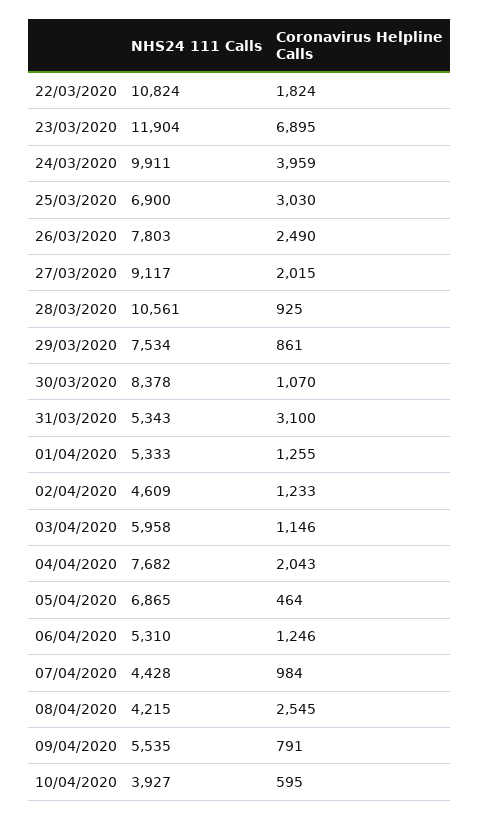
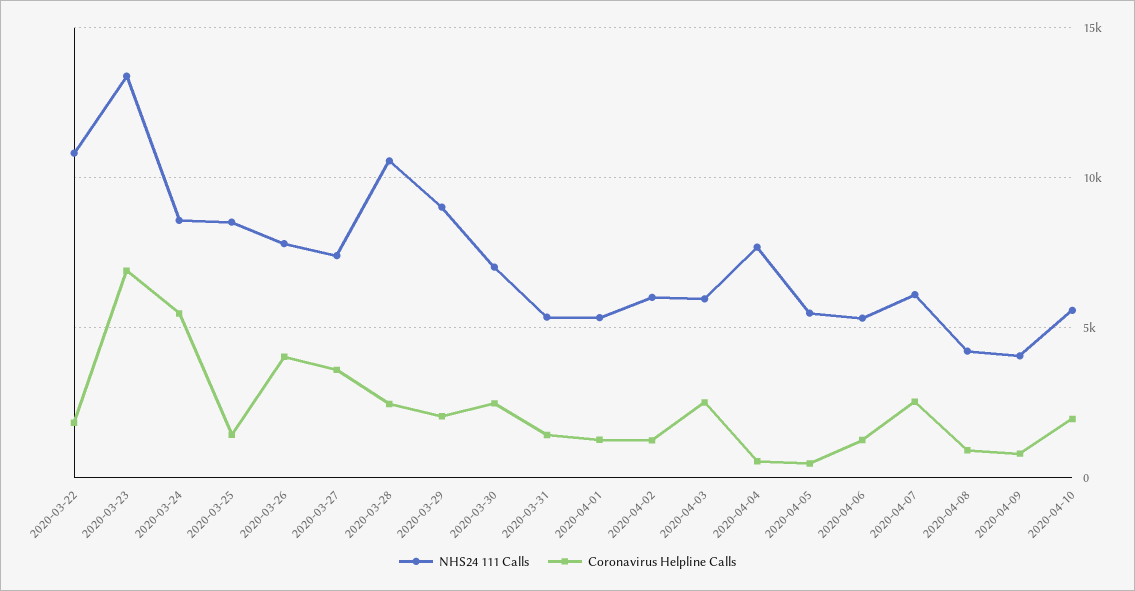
NHS24 111 Calls, 23/03/2020: 11904 -> 13500
NHS24 111 Calls, 24/03/2020: 9911 -> 8500
Coronavirus Helpline Calls, 24/03/2020: 3959 -> 5500
NHS24 111 Calls, 25/03/2020: 6900 -> 8500
Coronavirus Helpline Calls, 25/03/2020: 3030 -> 1500
Coronavirus Helpline Calls, 26/03/2020: 2490 -> 4000
NHS24 111 Calls, 27/03/2020: 9117 -> 7500
Coronavirus Helpline Calls, 27/03/2020: 2015 -> 3500
Coronavirus Helpline Calls, 28/03/2020: 925 -> 2500
NHS24 111 Calls, 29/03/2020: 7534 -> 9000
Coronavirus Helpline Calls, 29/03/2020: 861 -> 2000
NHS24 111 Calls, 30/03/2020: 8378 -> 7000
Coronavirus Helpline Calls, 30/03/2020: 1070 -> 2500
Coronavirus Helpline Calls, 31/03/2020: 3100 -> 1500
NHS24 111 Calls, 02/04/2020: 4609 -> 6000
Coronavirus Helpline Calls, 03/04/2020: 1146 -> 2500
Coronavirus Helpline Calls, 04/04/2020: 2043 -> 500
NHS24 111 Calls, 05/04/2020: 6865 -> 5500
NHS24 111 Calls, 07/04/2020: 4428 -> 6000
Coronavirus Helpline Calls, 07/04/2020: 984 -> 2500
Coronavirus Helpline Calls, 08/04/2020: 2545 -> 1000
NHS24 111 Calls, 09/04/2020: 5535 -> 4000
NHS24 111 Calls, 10/04/2020: 3927 -> 5500
Coronavirus Helpline Calls, 10/04/2020: 595 -> 2000

